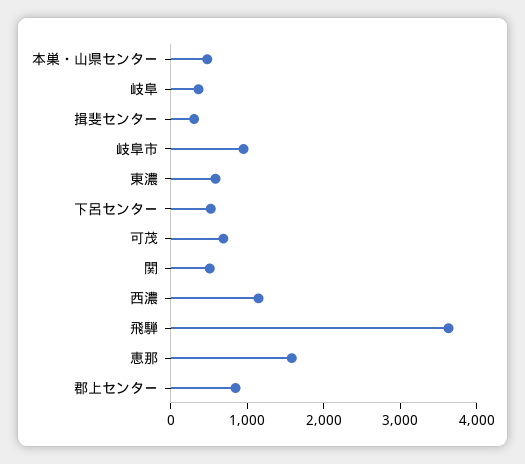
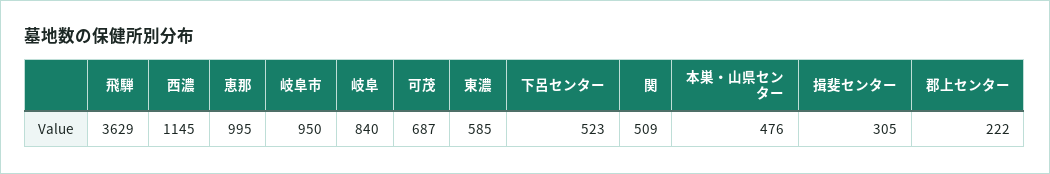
岐阜: 400 -> 840
恵那: 1600 -> 995
郡上センター: 800 -> 222

